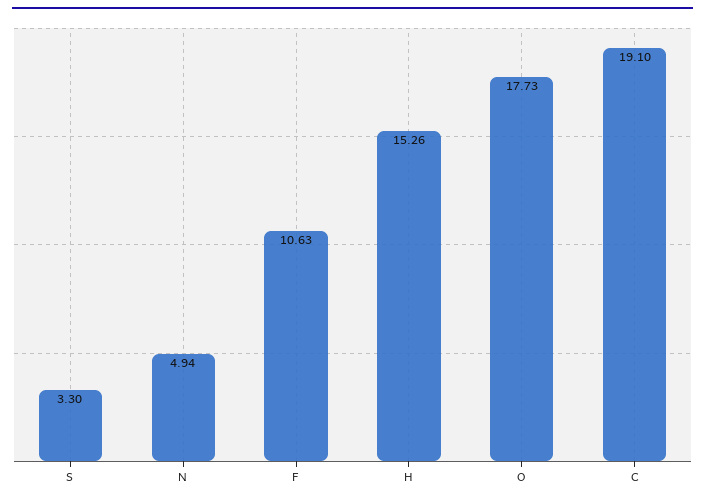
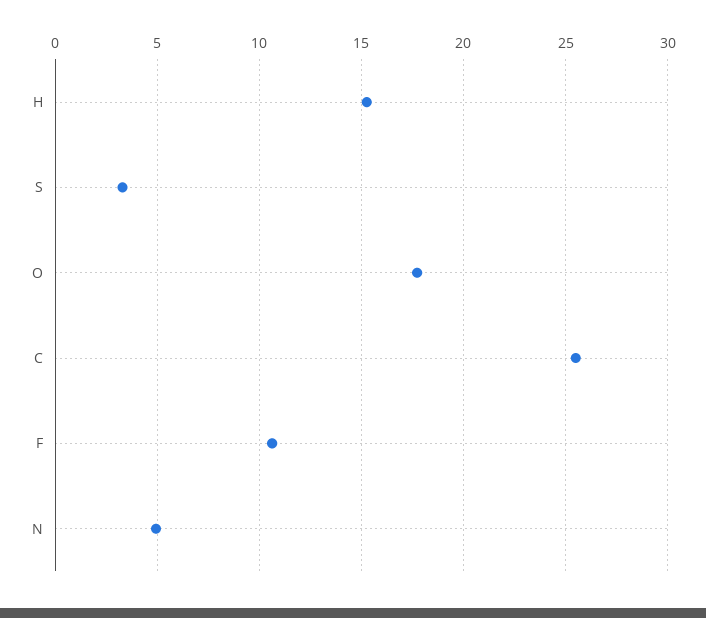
C: 19.1 -> 25.5

